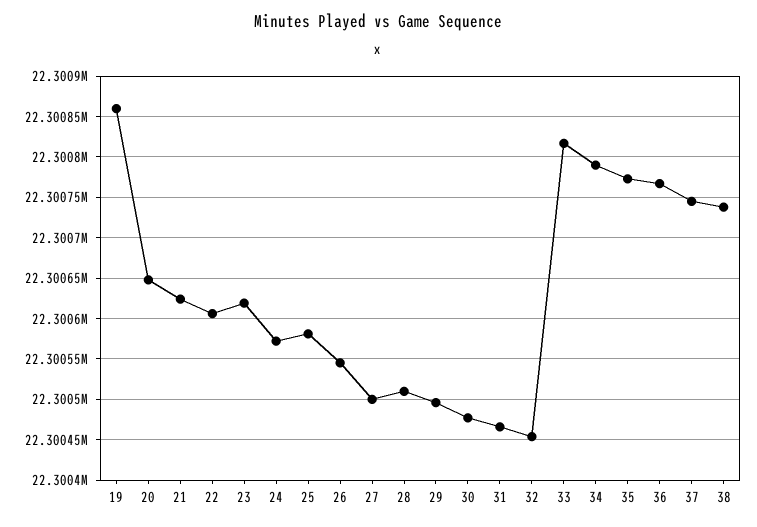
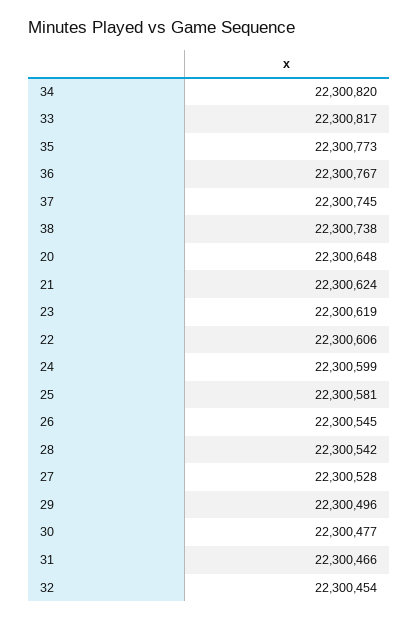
19: 22300860 -> none
24: 22300570 -> 22300599
27: 22300500 -> 22300528
28: 22300510 -> 22300542
34: 22300790 -> 22300820

